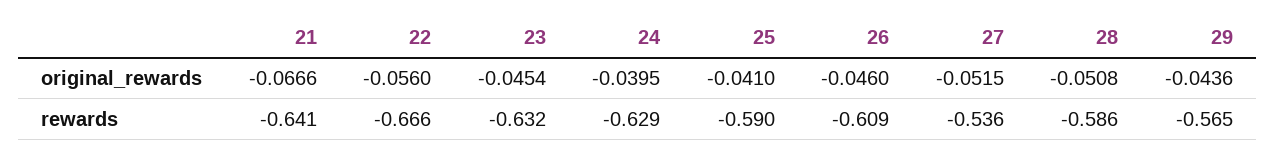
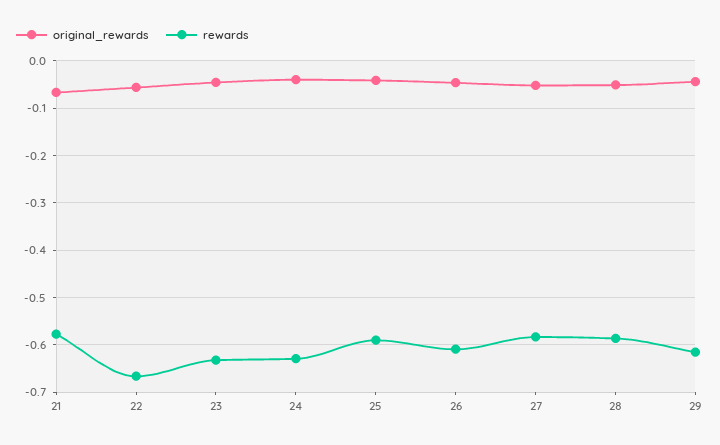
rewards, 21: -0.641 -> -0.58
rewards, 27: -0.536 -> -0.58
rewards, 29: -0.565 -> -0.62

